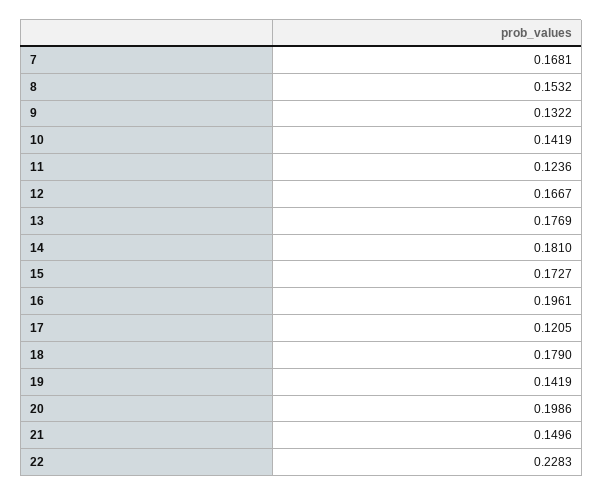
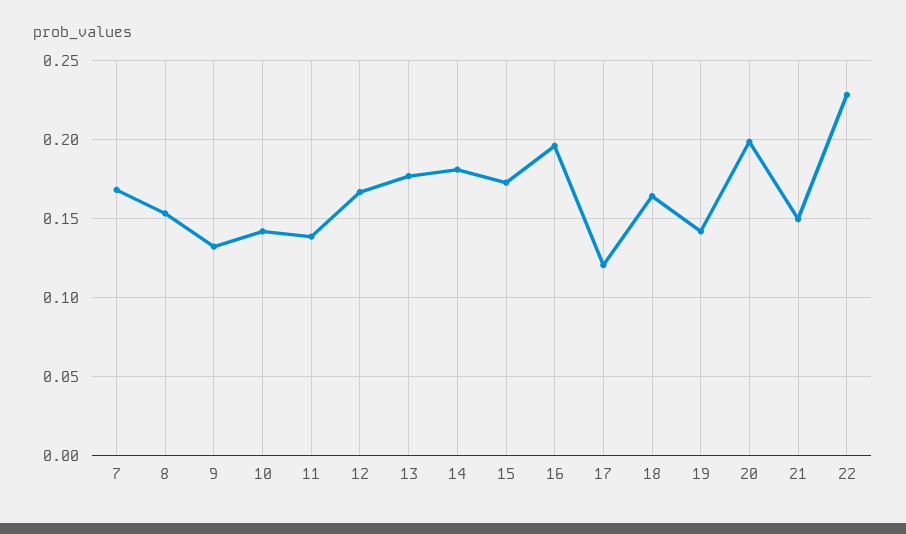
11: 0.1236 -> 0.14
18: 0.179 -> 0.165

